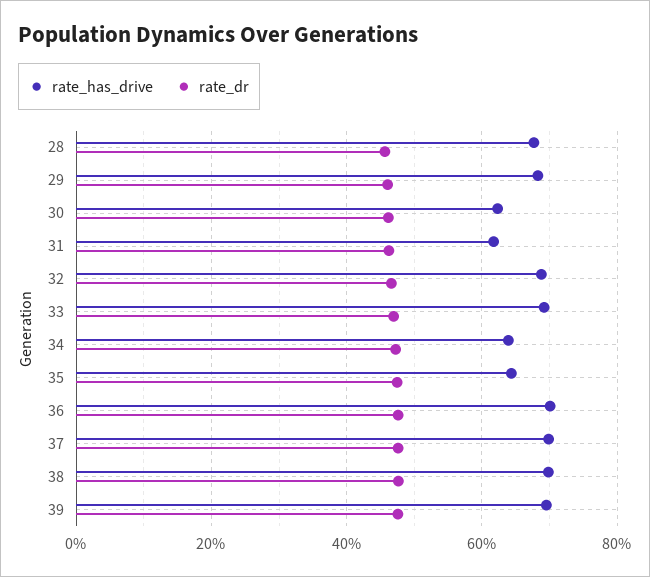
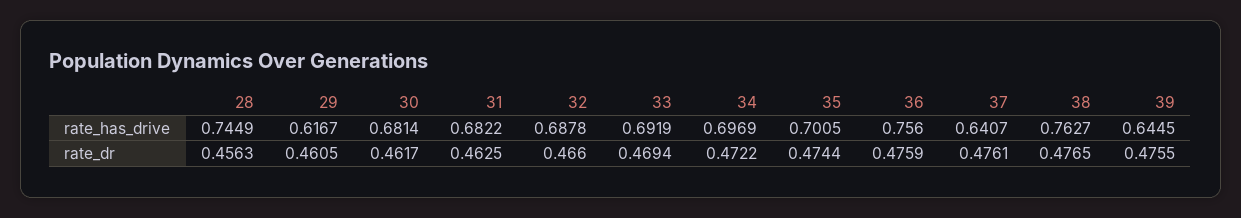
rate_has_drive, 28: 0.68 -> 0.7449
rate_has_drive, 29: 0.68 -> 0.6167
rate_has_drive, 30: 0.62 -> 0.6814
rate_has_drive, 31: 0.62 -> 0.6822
rate_has_drive, 34: 0.64 -> 0.6969
rate_has_drive, 35: 0.64 -> 0.7005
rate_has_drive, 36: 0.7 -> 0.756
rate_has_drive, 37: 0.7 -> 0.6407
rate_has_drive, 38: 0.7 -> 0.7627
rate_has_drive, 39: 0.7 -> 0.6445

